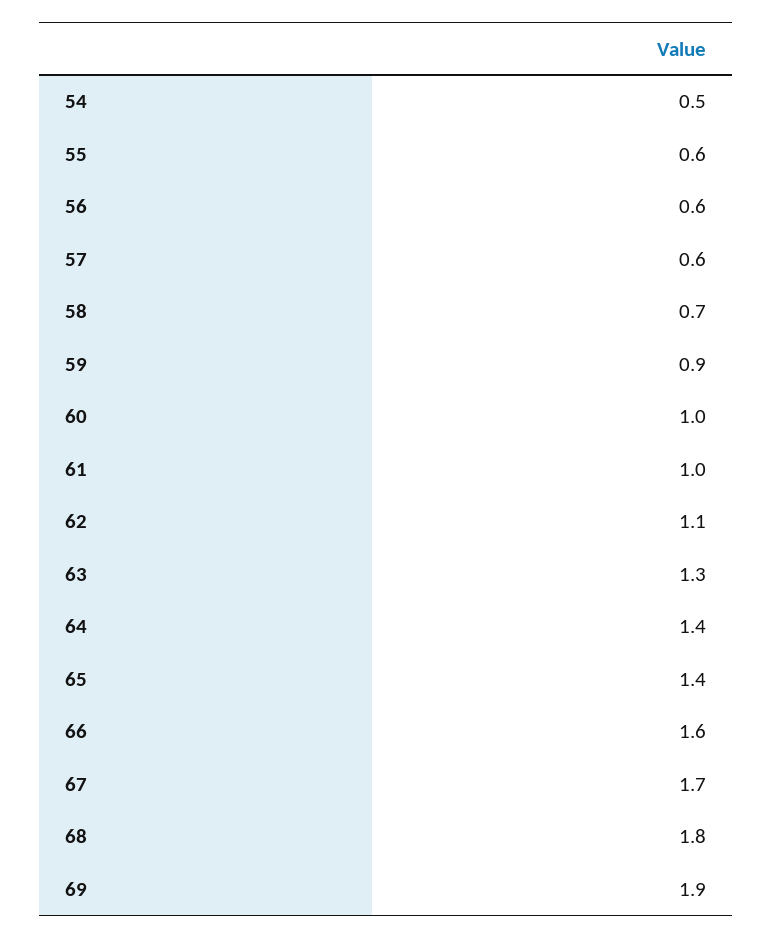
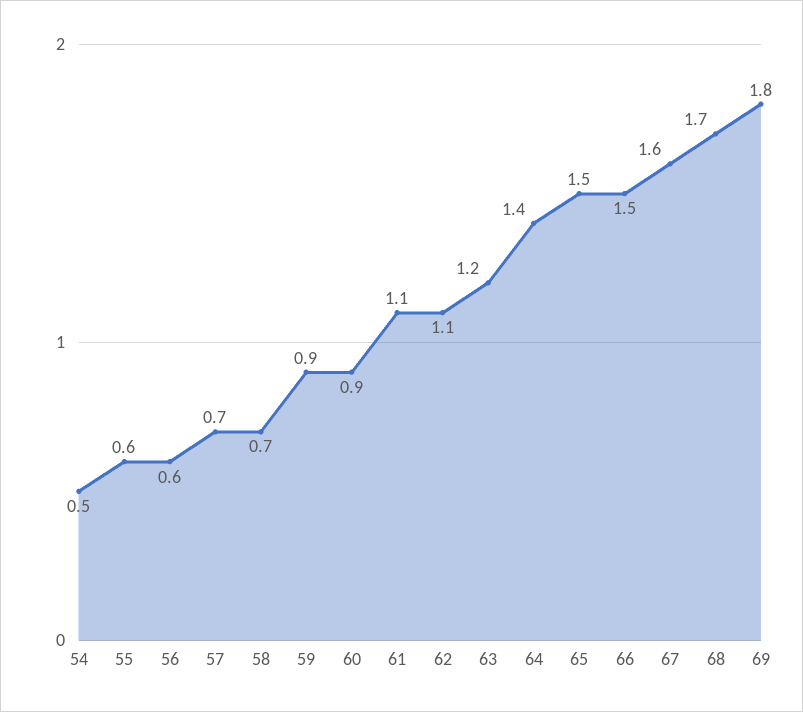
57: 0.6 -> 0.7
60: 1 -> 0.9
61: 1 -> 1.1
63: 1.3 -> 1.2
65: 1.4 -> 1.5
66: 1.6 -> 1.5
67: 1.7 -> 1.6
68: 1.8 -> 1.7
69: 1.9 -> 1.8

